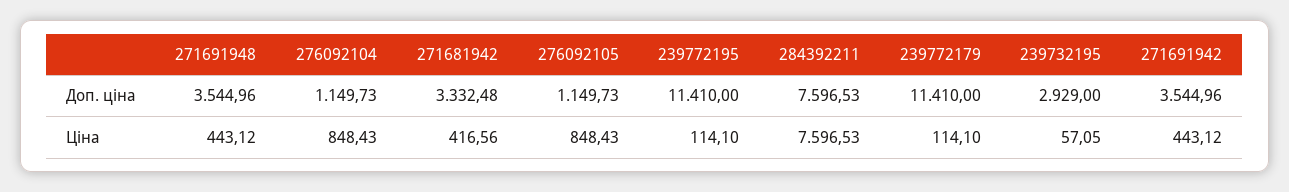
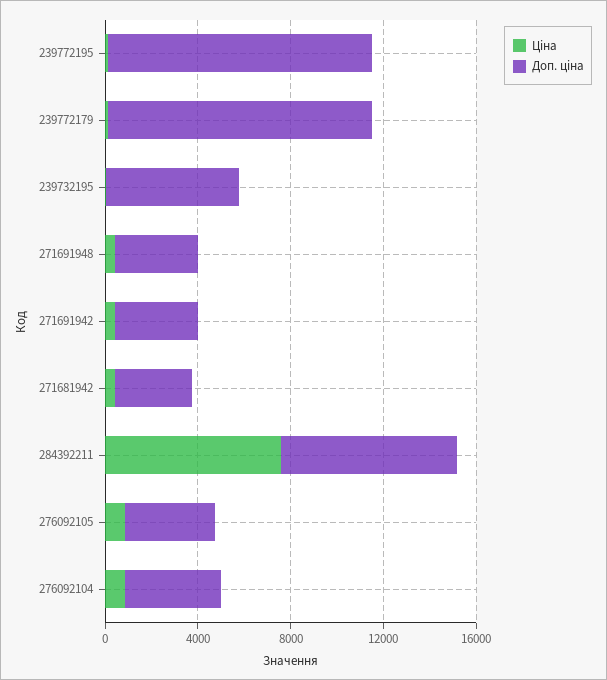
Доп. ціна, 276092104: 1149.73 -> 4000
Доп. ціна, 276092105: 1149.73 -> 4000
Доп. ціна, 239732195: 2929 -> 6000

